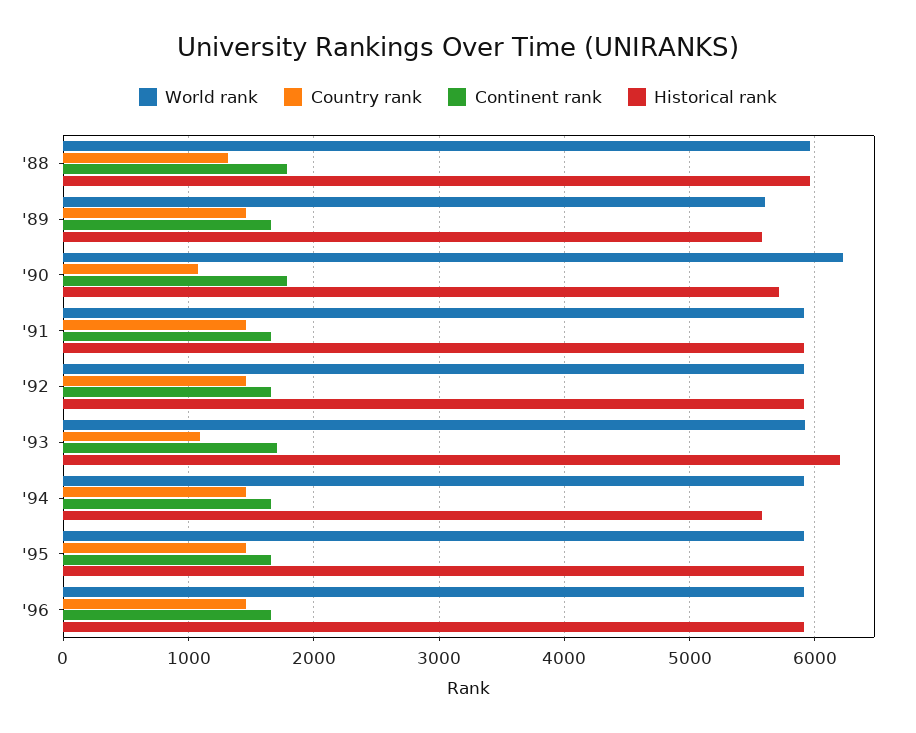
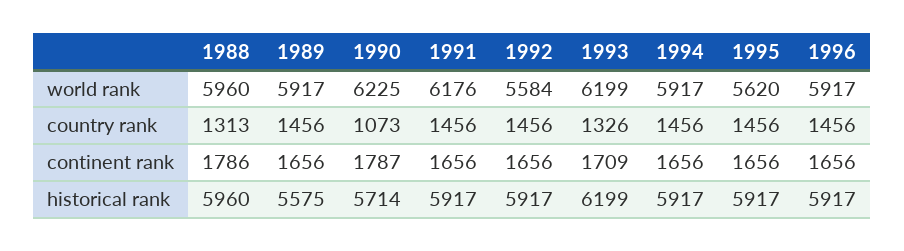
World rank, '89: 5600 -> 5917
World rank, '91: 5900 -> 6176
World rank, '92: 5900 -> 5584
World rank, '93: 5900 -> 6199
Country rank, '93: 1100 -> 1326
Historical rank, '94: 5600 -> 5917
World rank, '95: 5900 -> 5620

